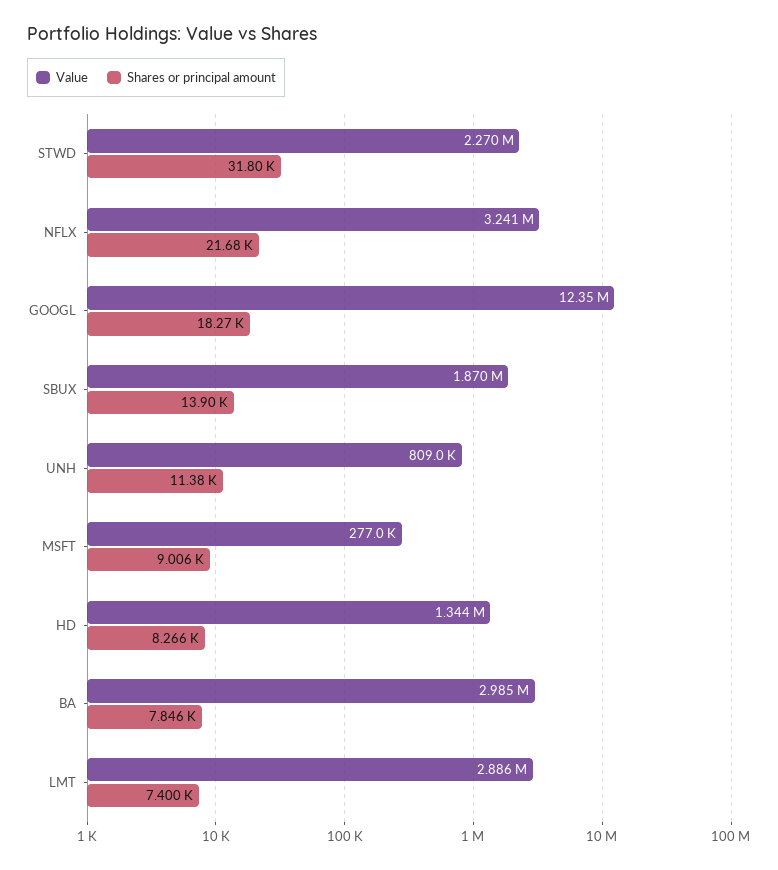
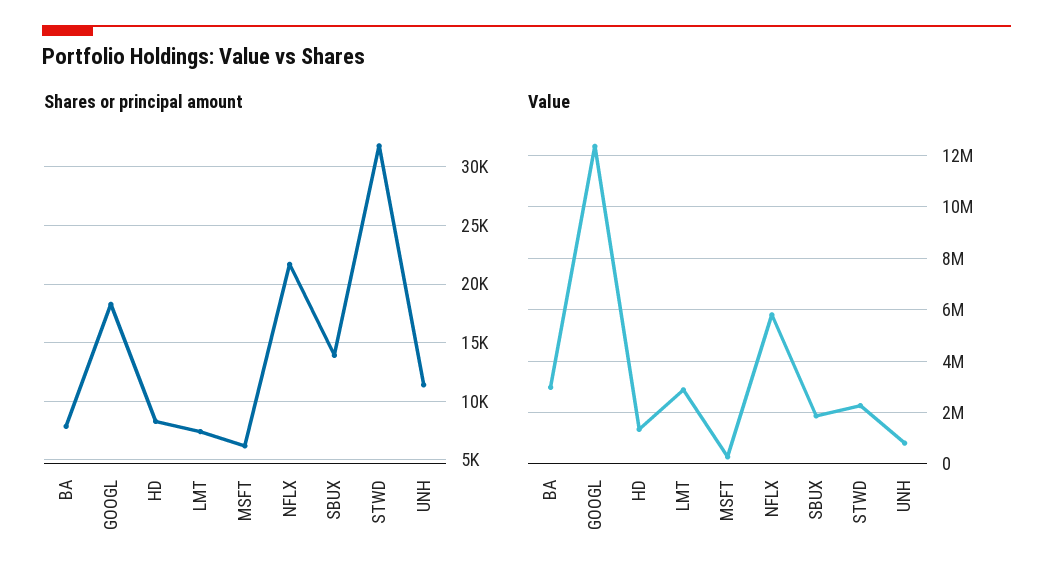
Value, NFLX: 3241000 -> 5750000
Shares or principal amount, MSFT: 9006 -> 6000

